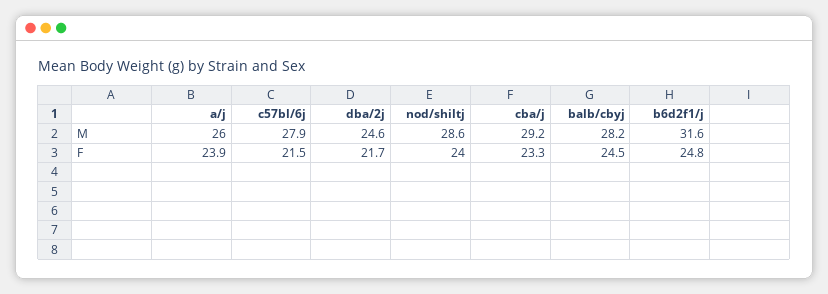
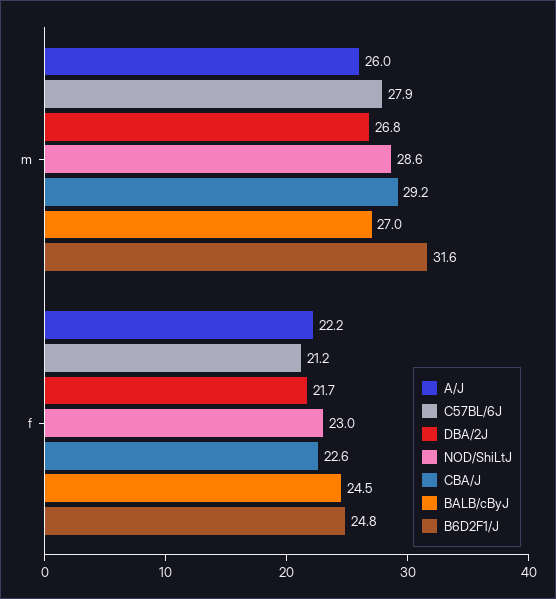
dba/2j, M: 24.6 -> 26.8
balb/cbyj, M: 28.2 -> 27
a/j, F: 23.9 -> 22.2
c57bl/6j, F: 21.5 -> 21.2
nod/shiltj, F: 24 -> 23
cba/j, F: 23.3 -> 22.6

